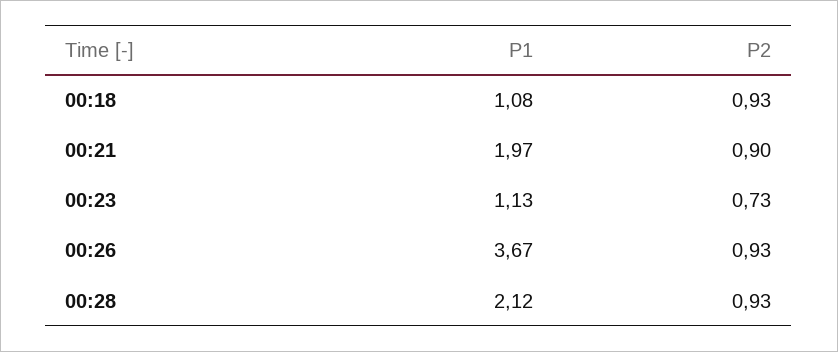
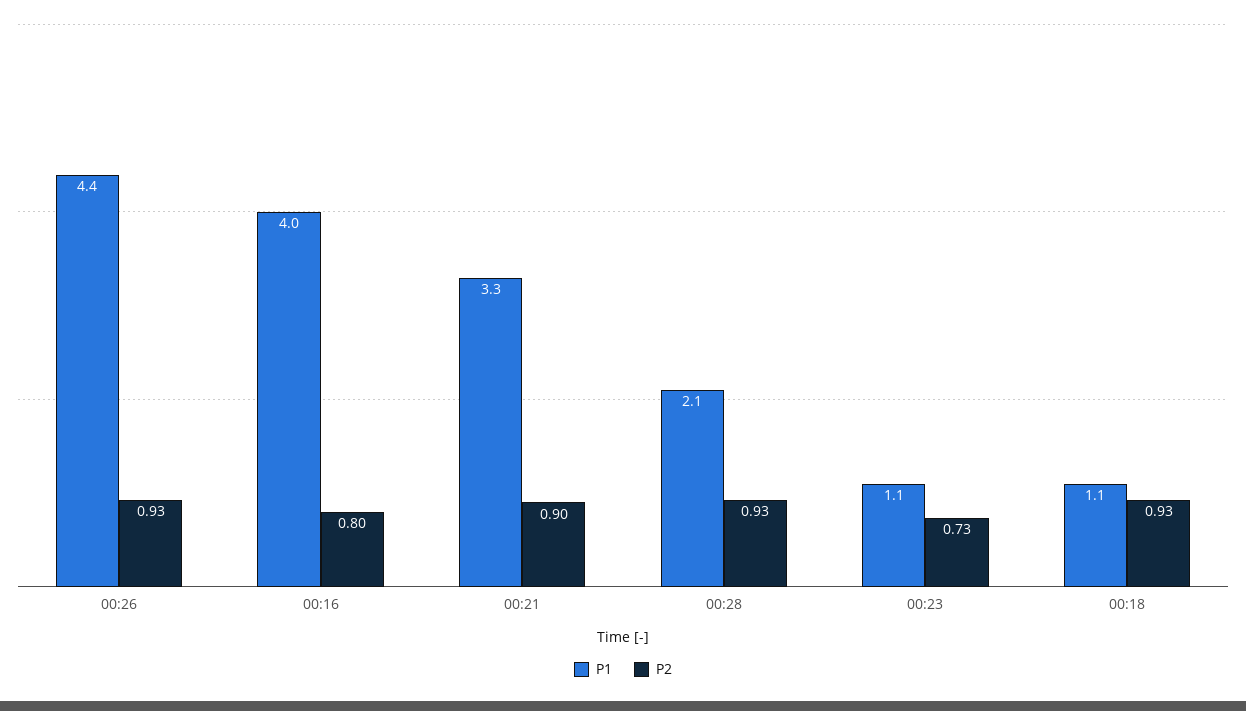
P1, 00:21: 1.97 -> 3.3
P1, 00:26: 3.67 -> 4.4
P1, 00:16: none -> 4
P2, 00:16: none -> 0.8

